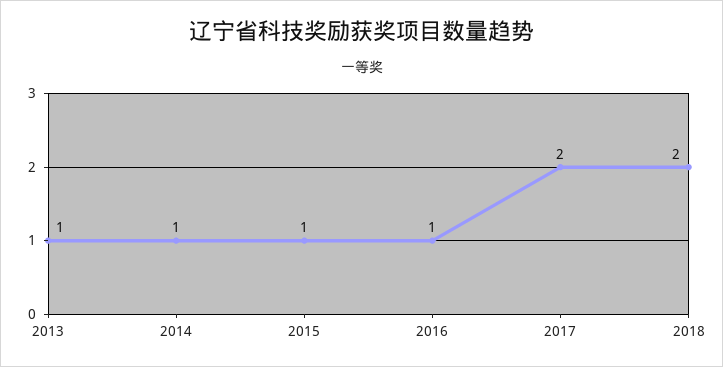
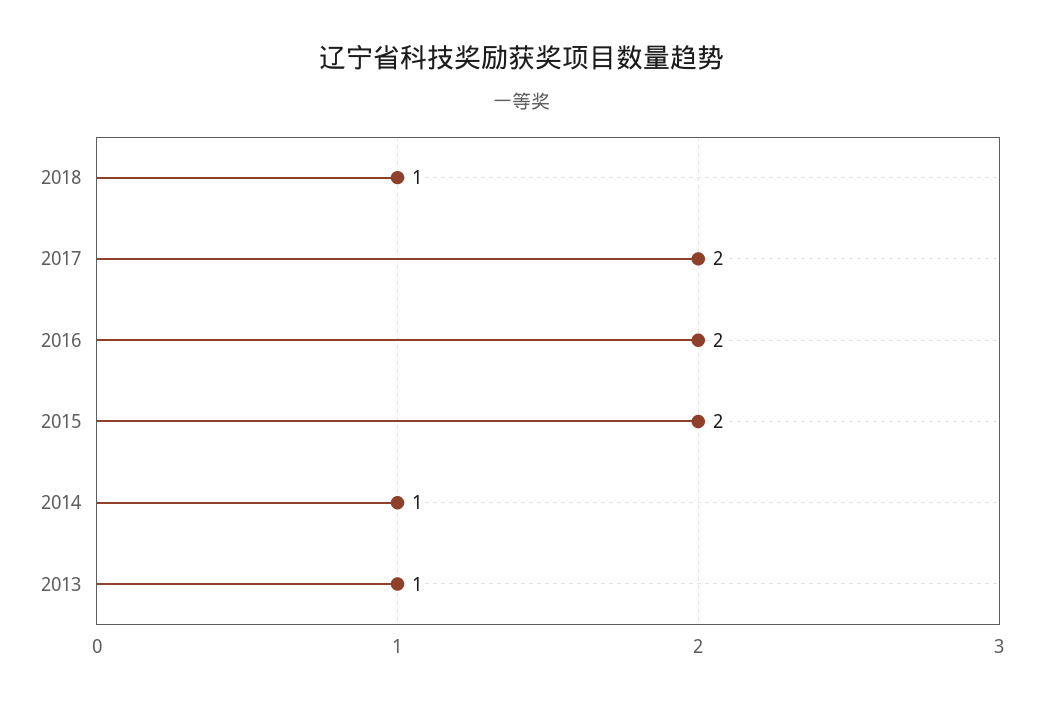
2015: 1 -> 2
2016: 1 -> 2
2018: 2 -> 1

